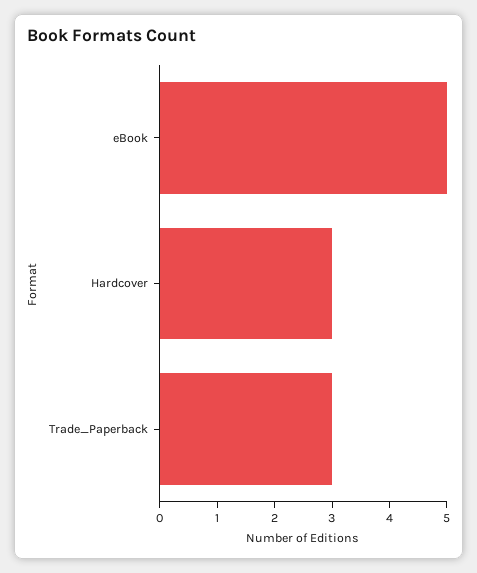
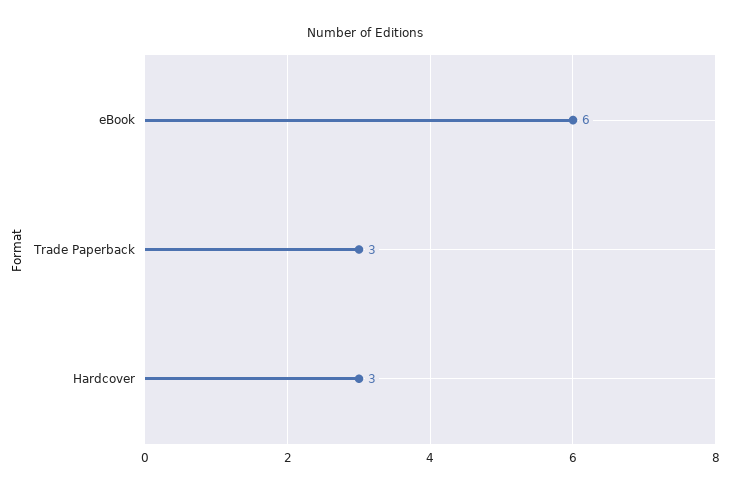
eBook: 5 -> 6

